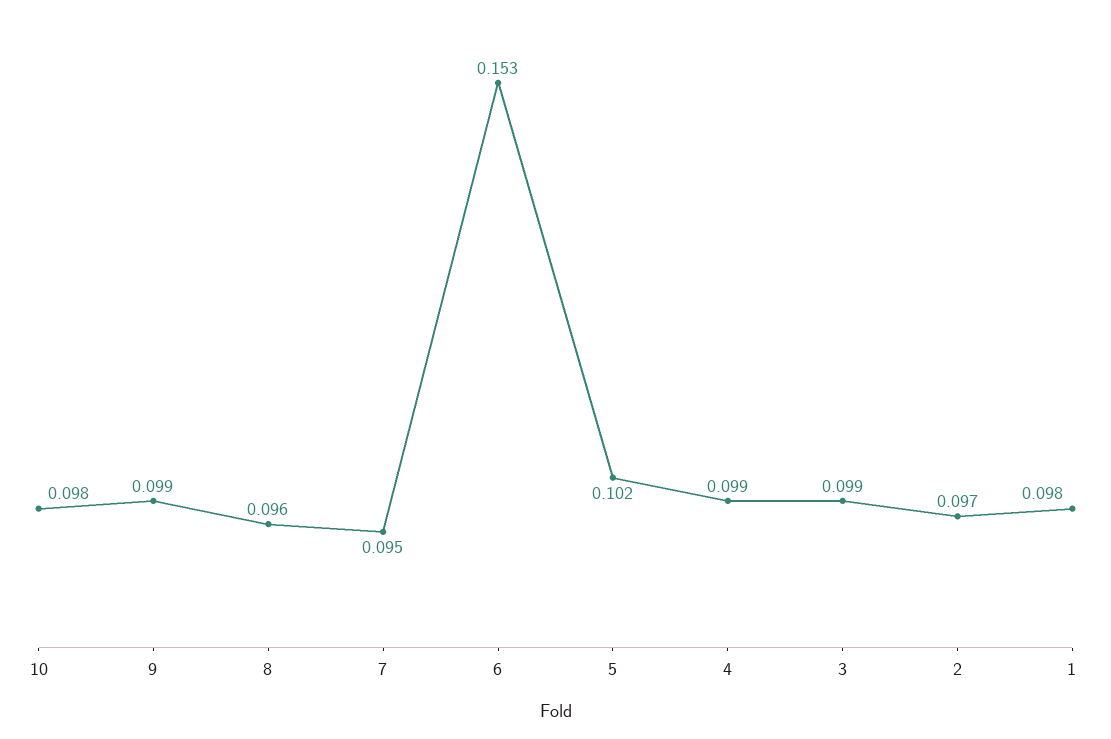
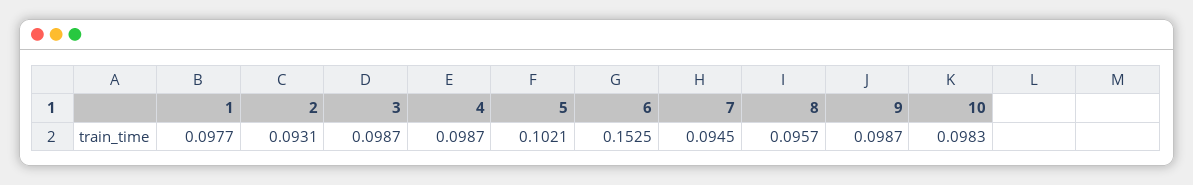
2: 0.097 -> 0.0931

